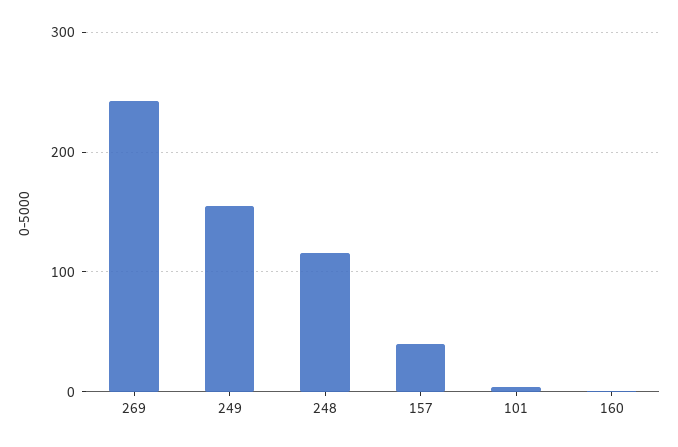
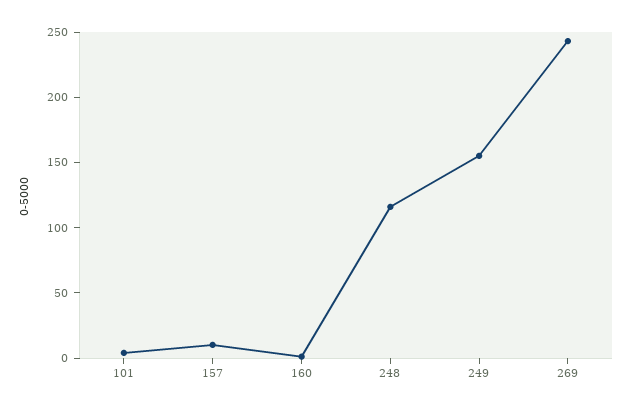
157: 40 -> 10

